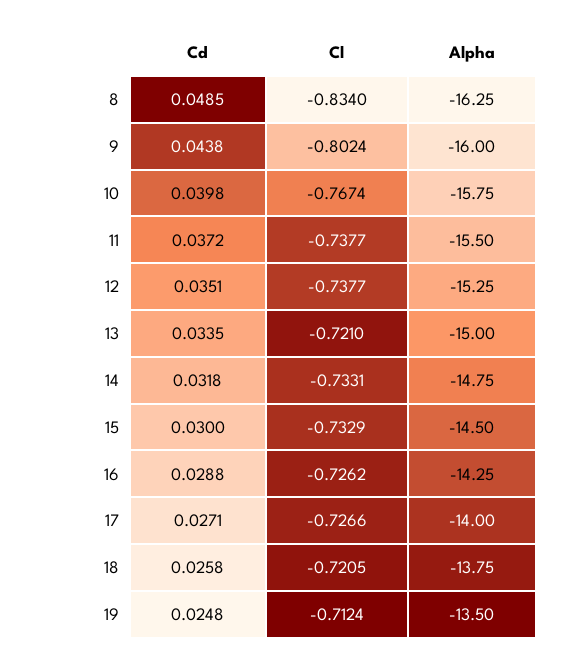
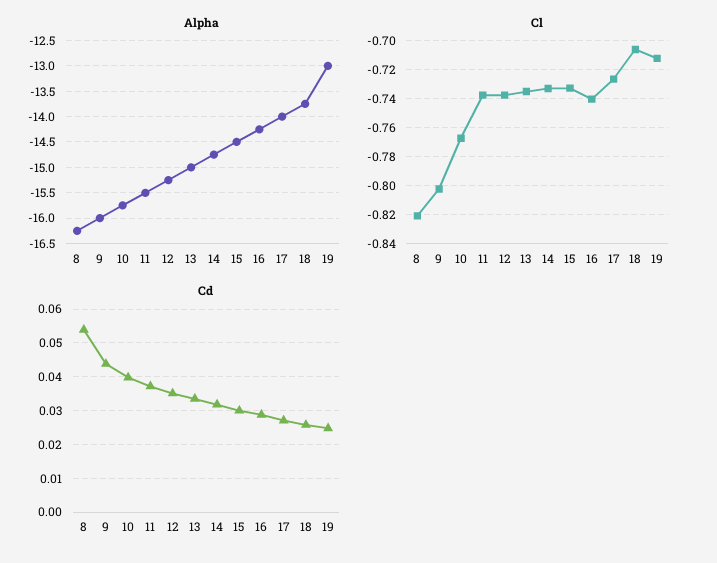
Cd, 8: 0.0485 -> 0.054
Cl, 8: -0.834 -> -0.82
Cl, 13: -0.721 -> -0.735
Cl, 16: -0.7262 -> -0.74
Cl, 18: -0.7205 -> -0.705
Alpha, 19: -13.5 -> -13

